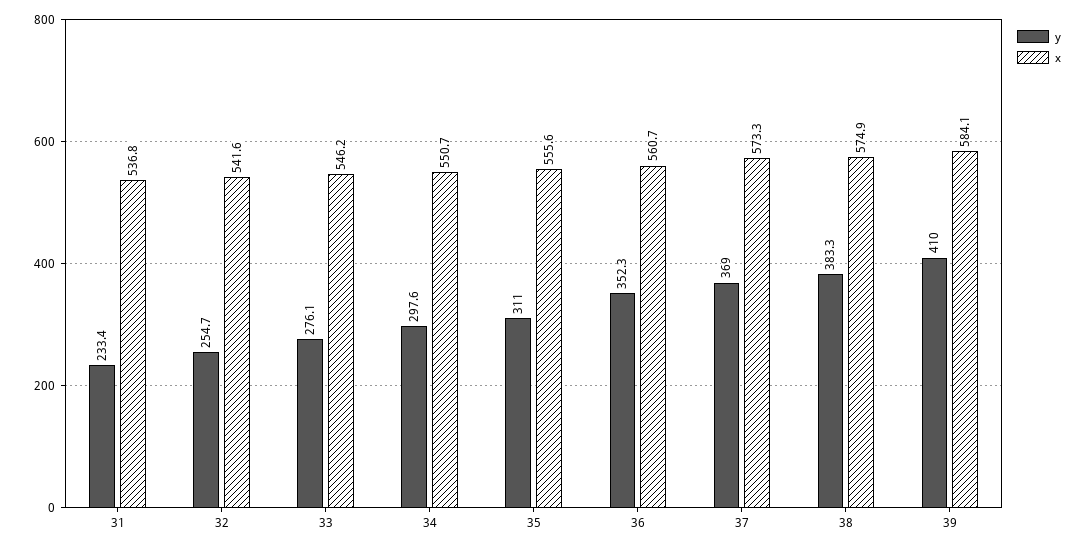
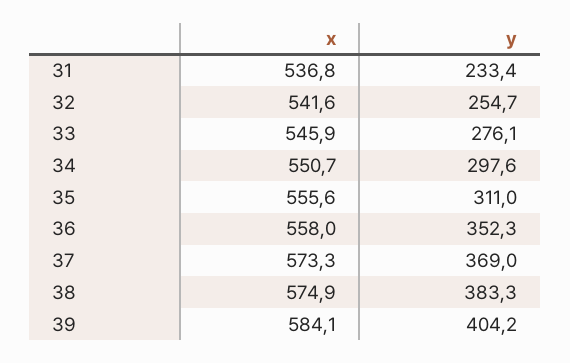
x, 33: 546.2 -> 545.9
x, 36: 560.7 -> 558
y, 39: 410 -> 404.2

